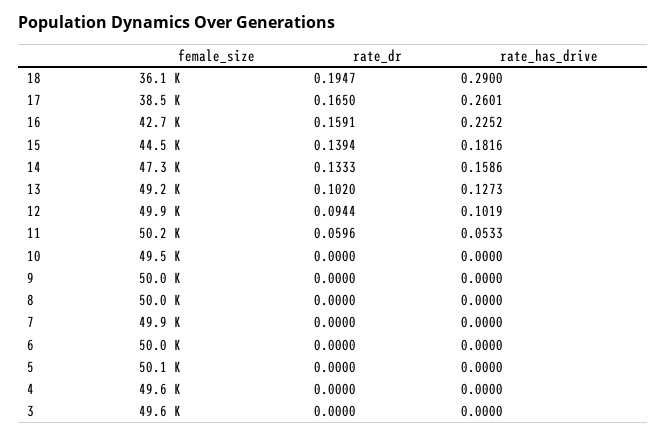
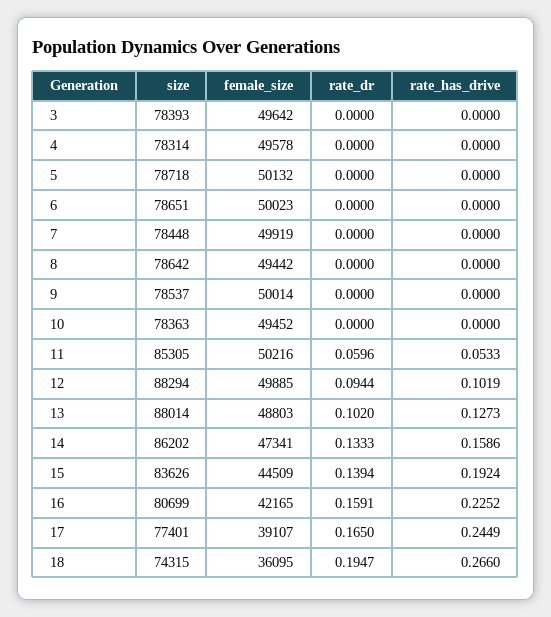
rate_has_drive, 18: 0.29 -> 0.266
female_size, 17: 38500 -> 39107
rate_has_drive, 17: 0.2601 -> 0.2449
female_size, 16: 42700 -> 42165
rate_has_drive, 15: 0.1816 -> 0.1924
female_size, 13: 49200 -> 48803
female_size, 8: 50000 -> 49442
size, 3: none -> 78393
size, 4: none -> 78314
size, 5: none -> 78718
size, 6: none -> 78651
size, 7: none -> 78448
size, 8: none -> 78642
size, 9: none -> 78537
size, 10: none -> 78363
size, 11: none -> 85305
size, 12: none -> 88294
size, 13: none -> 88014
size, 14: none -> 86202
size, 15: none -> 83626
size, 16: none -> 80699
size, 17: none -> 77401
size, 18: none -> 74315

